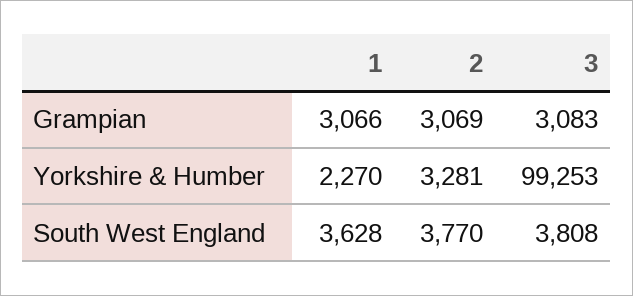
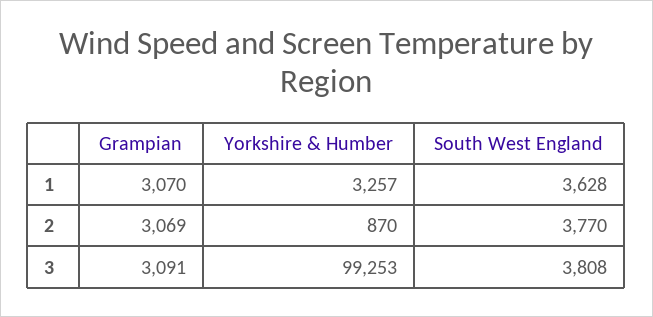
1, Grampian: 3066 -> 3070
3, Grampian: 3083 -> 3091
1, Yorkshire & Humber: 2270 -> 3257
2, Yorkshire & Humber: 3281 -> 870

